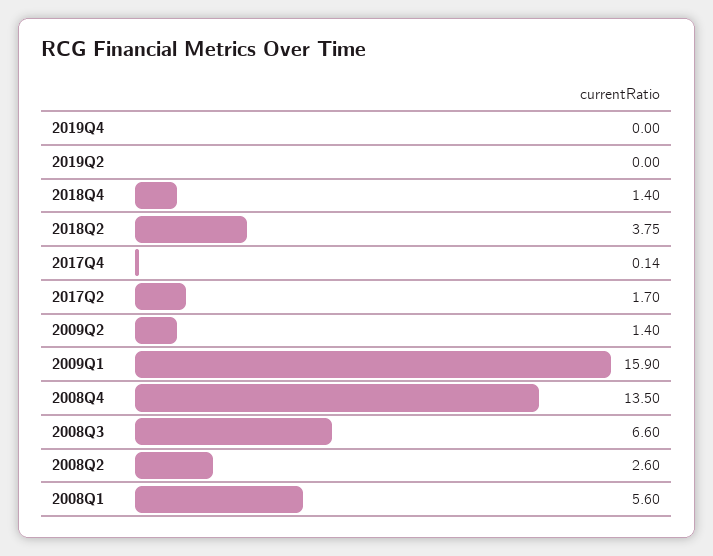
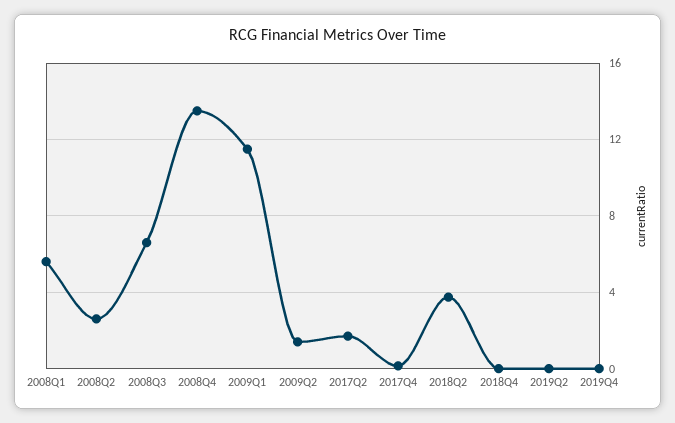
2018Q4: 1.4 -> 0
2009Q1: 15.9 -> 11.5

